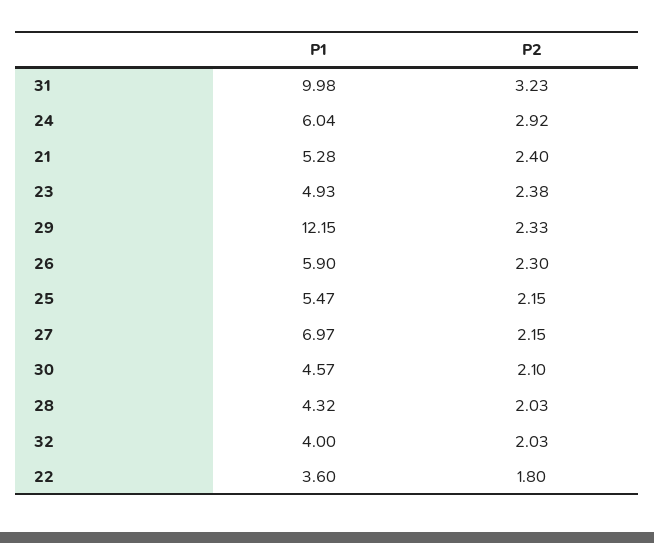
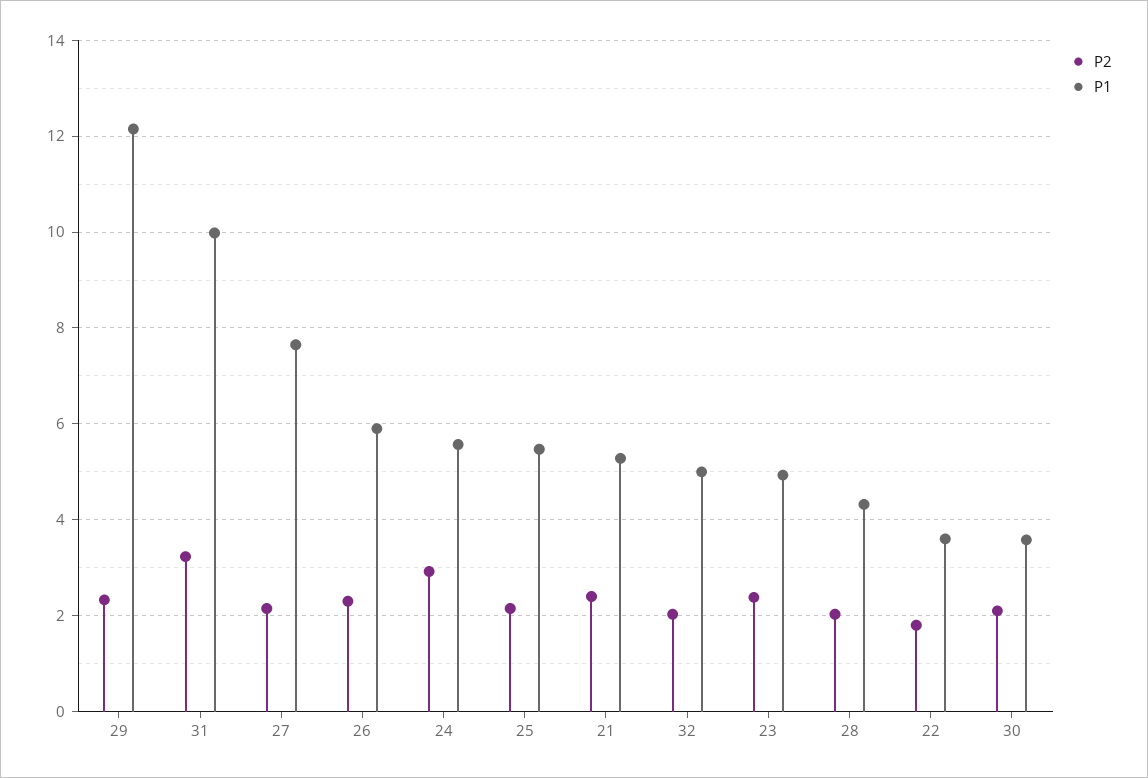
P1, 24: 6.04 -> 5.6
P1, 27: 6.97 -> 7.6
P1, 30: 4.57 -> 3.6
P1, 32: 4 -> 5

